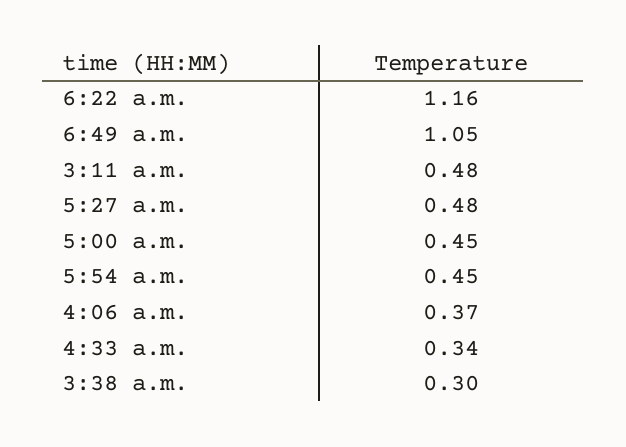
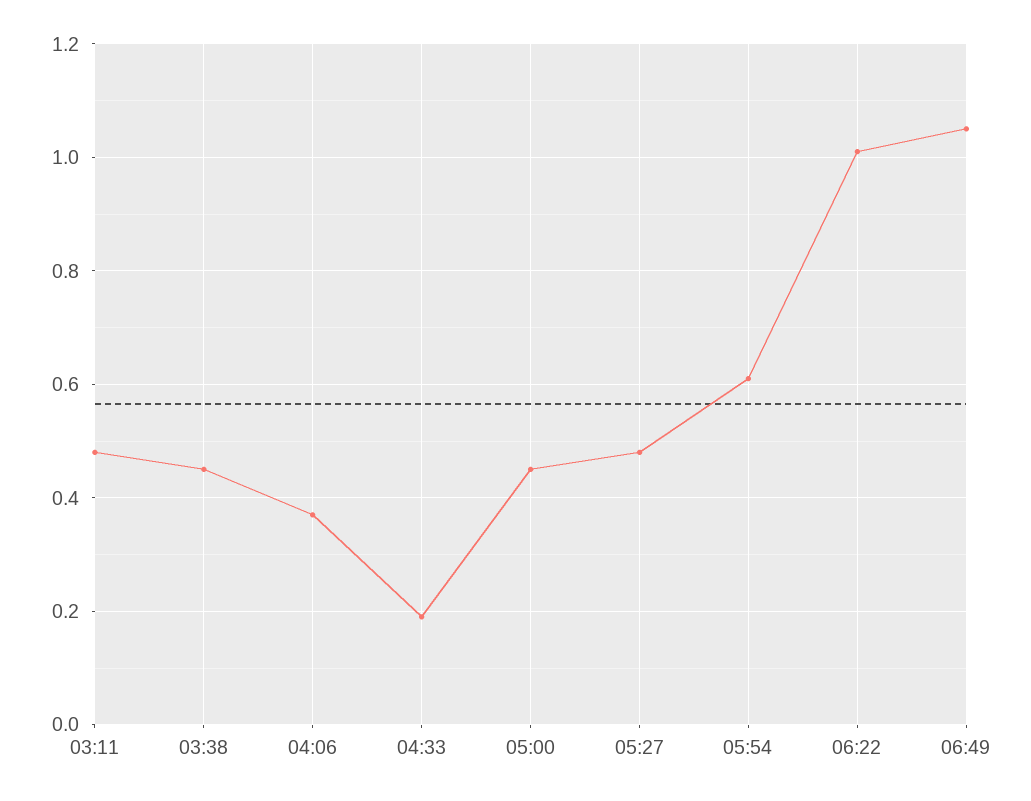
6:22 a.m.: 1.16 -> 1
5:54 a.m.: 0.45 -> 0.6
4:33 a.m.: 0.34 -> 0.2
3:38 a.m.: 0.3 -> 0.45

